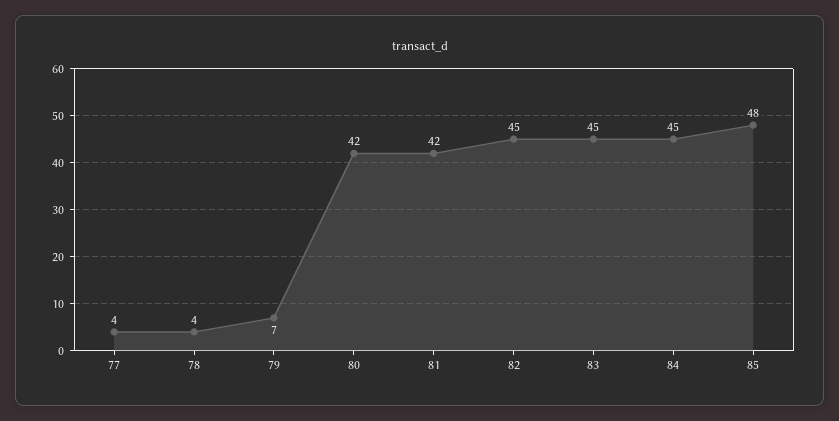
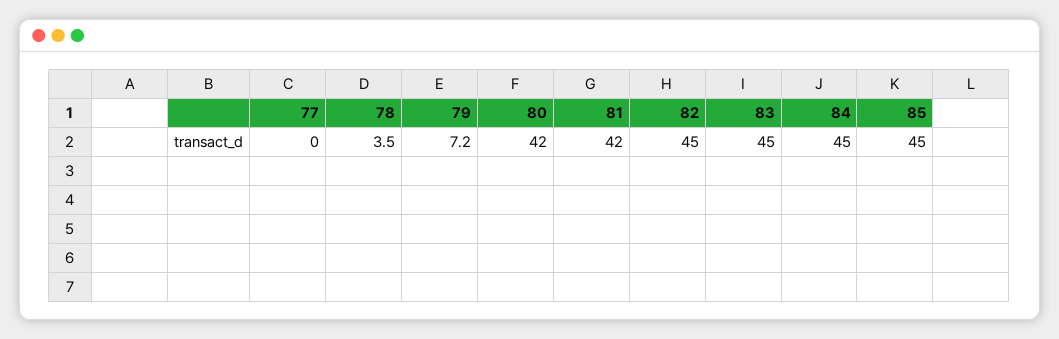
77: 4 -> 0
85: 48 -> 45

